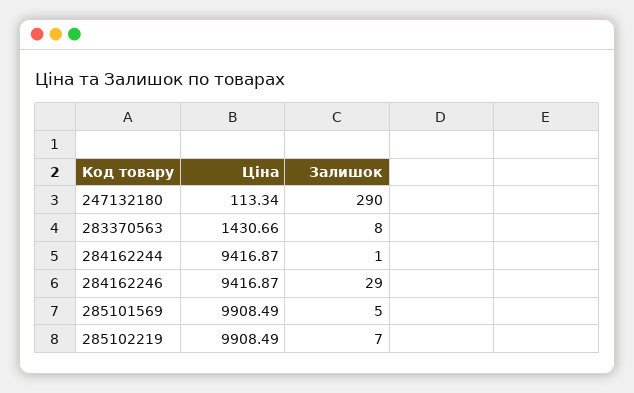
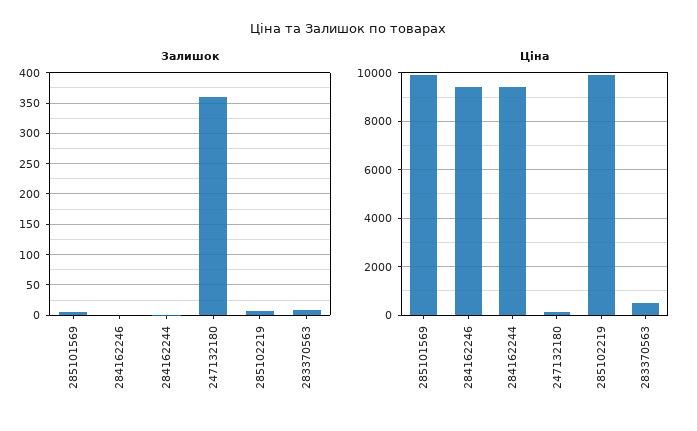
Залишок, 247132180: 290 -> 360
Ціна, 283370563: 1430.66 -> 500
Залишок, 284162246: 29 -> 0

